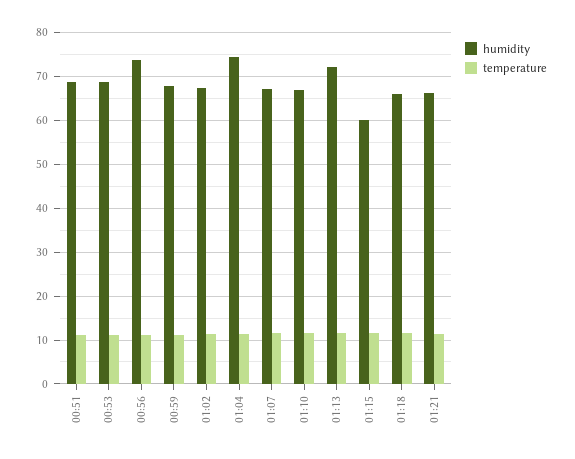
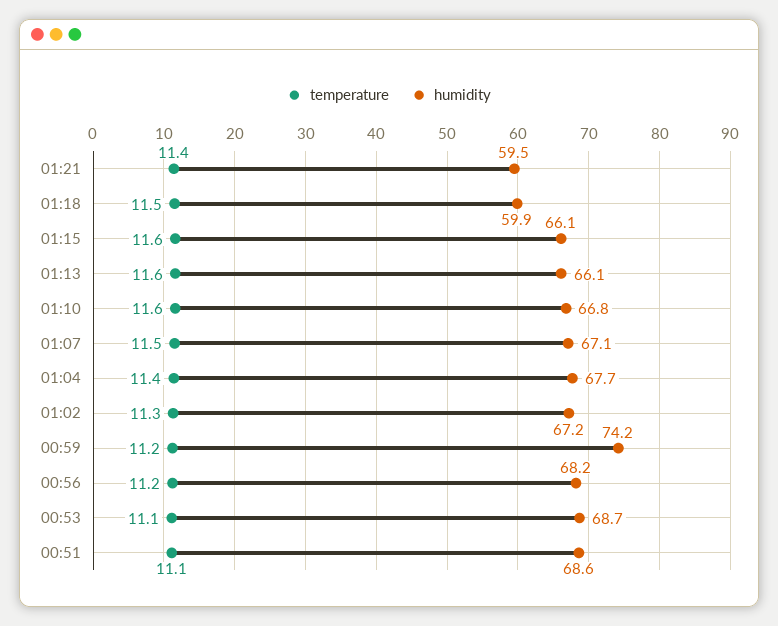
humidity, 00:56: 74 -> 68.2
humidity, 00:59: 68 -> 74.2
humidity, 01:04: 74 -> 67.7
humidity, 01:13: 72 -> 66.1
humidity, 01:15: 60 -> 66.1
humidity, 01:18: 66 -> 59.9
humidity, 01:21: 66 -> 59.5

